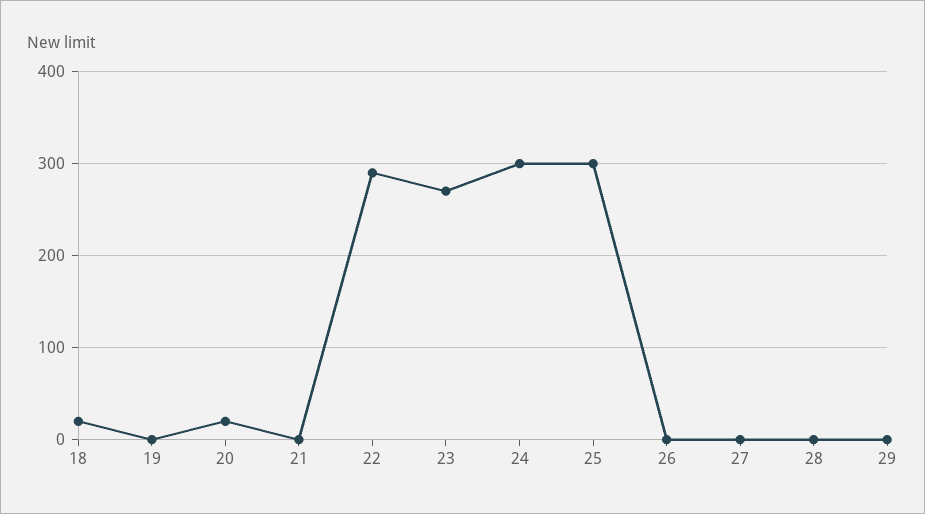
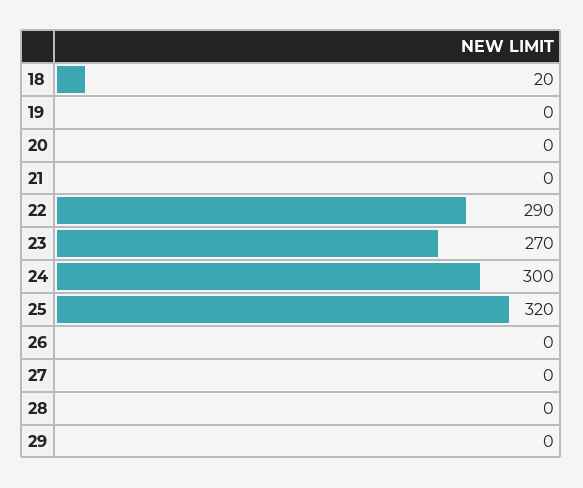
20: 20 -> 0
25: 300 -> 320

